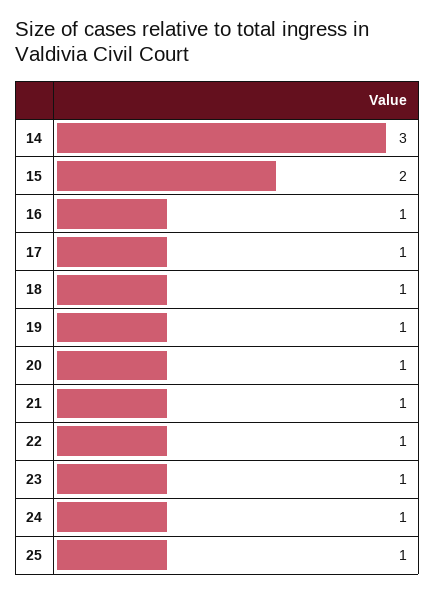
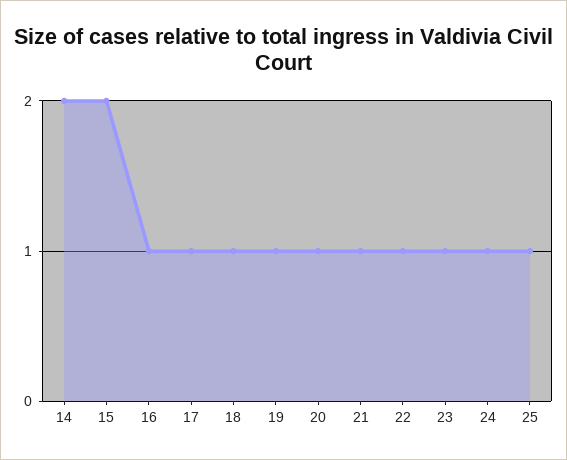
14: 3 -> 2

